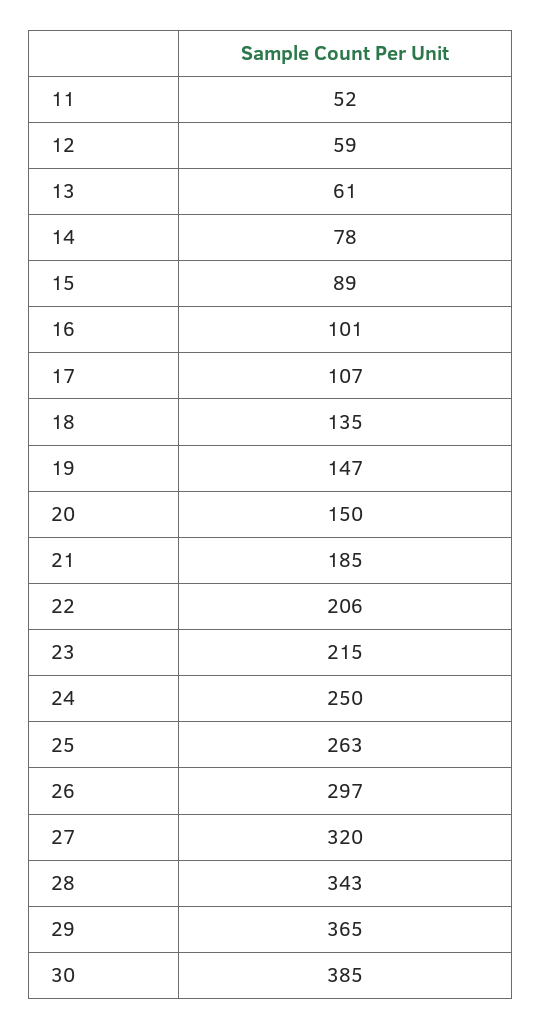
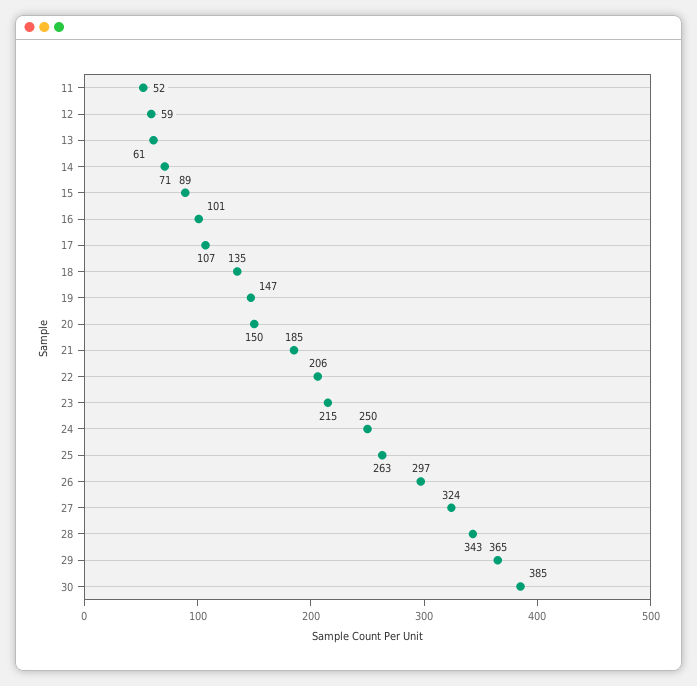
14: 78 -> 71
27: 320 -> 324

